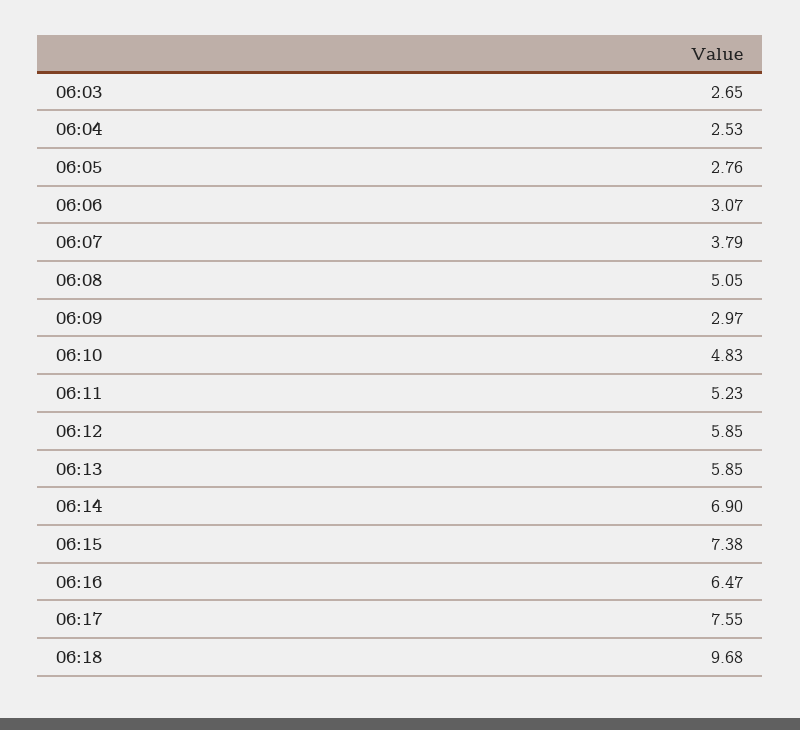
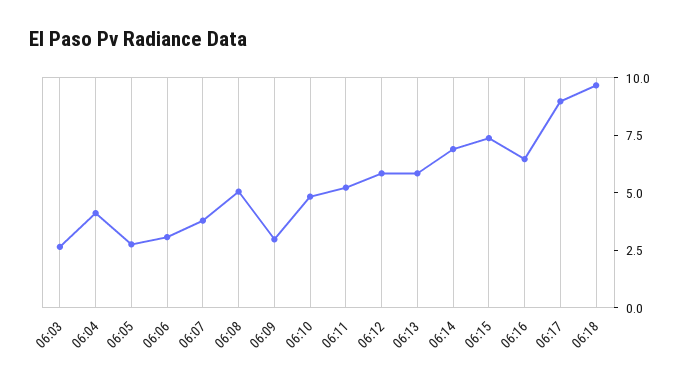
06:04: 2.53 -> 4
06:17: 7.55 -> 9

